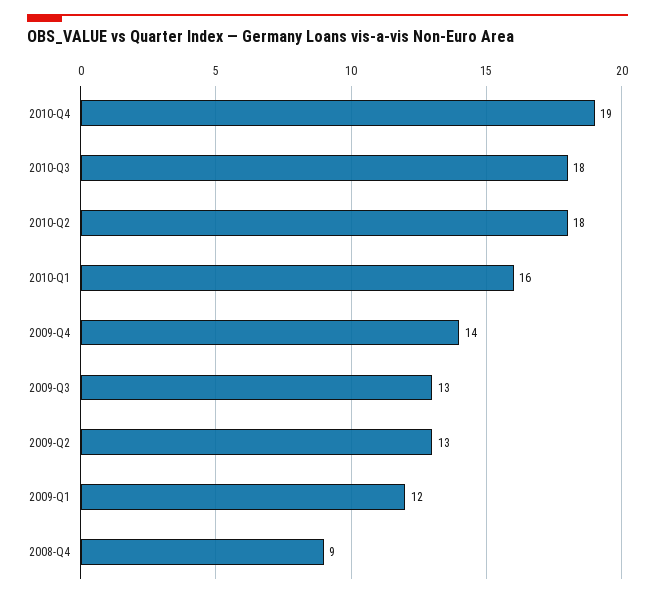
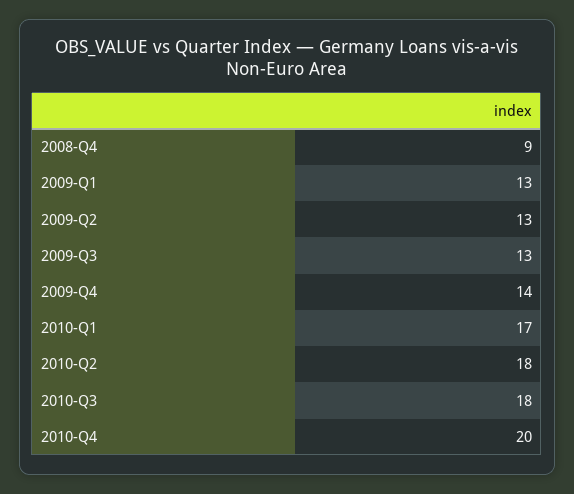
2010-Q4: 19 -> 20
2010-Q1: 16 -> 17
2009-Q1: 12 -> 13

